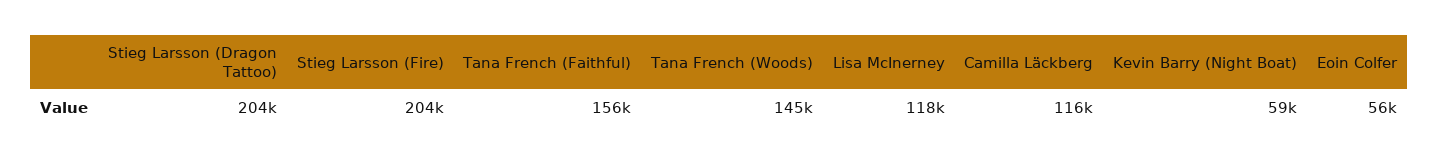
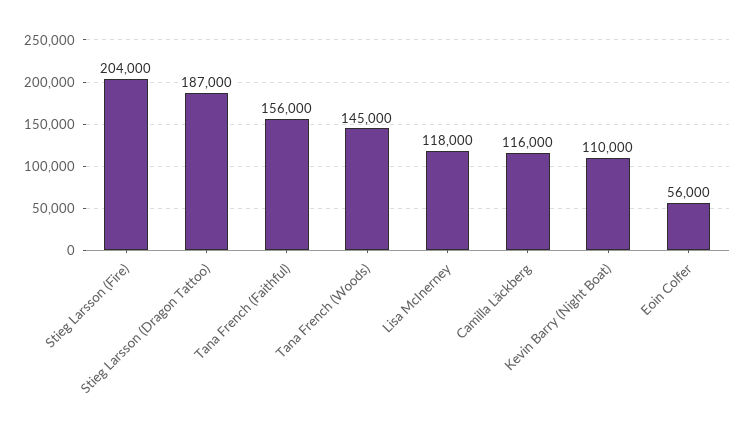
Stieg Larsson (Dragon Tattoo): 204000 -> 187000
Kevin Barry (Night Boat): 59000 -> 110000

